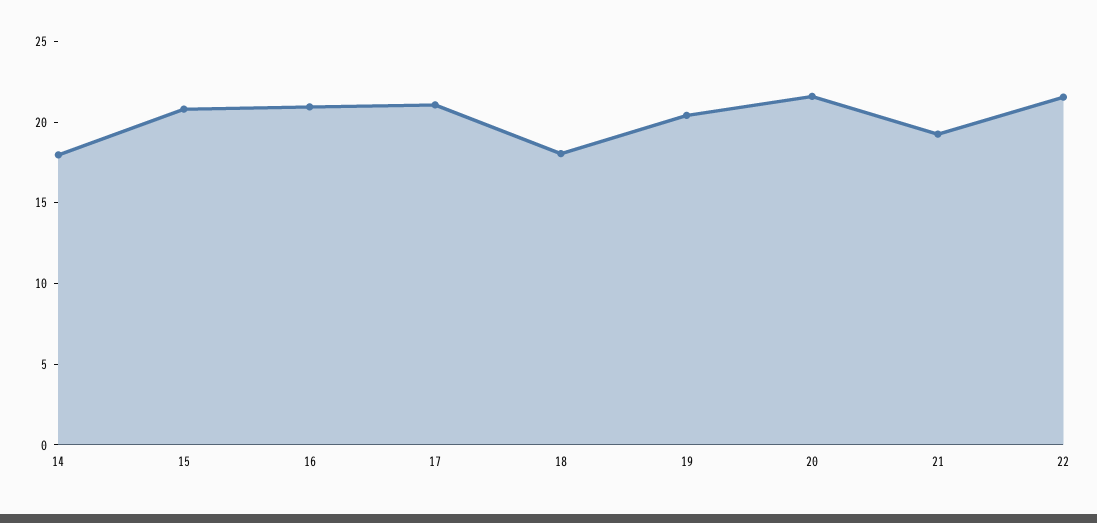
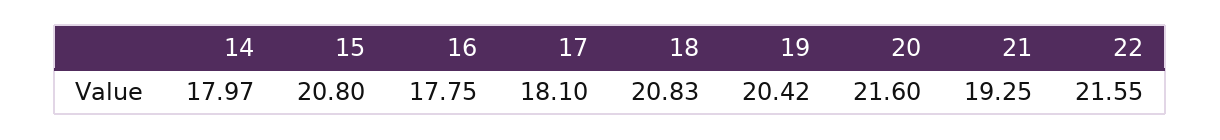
16: 21 -> 17.75
17: 21 -> 18.1
18: 18 -> 20.83

